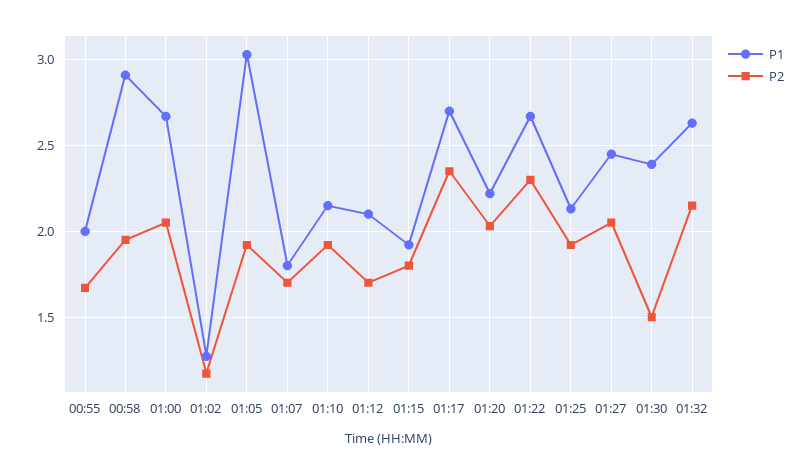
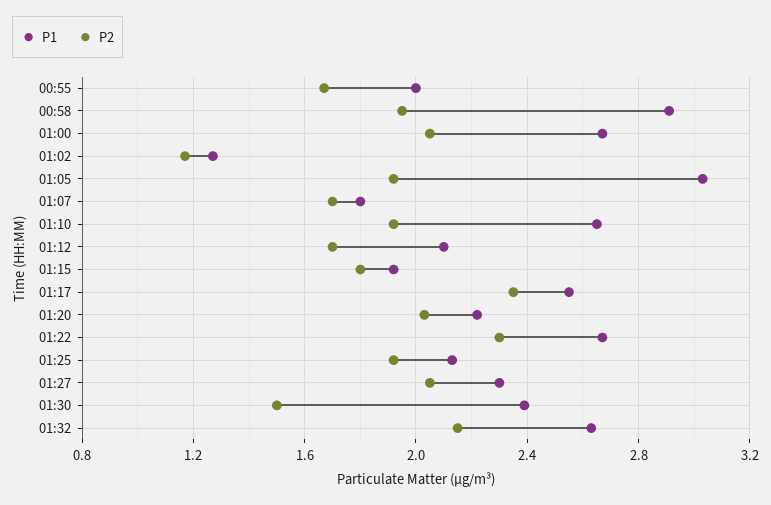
P1, 01:10: 2.15 -> 2.65
P1, 01:17: 2.7 -> 2.55
P1, 01:27: 2.45 -> 2.3

